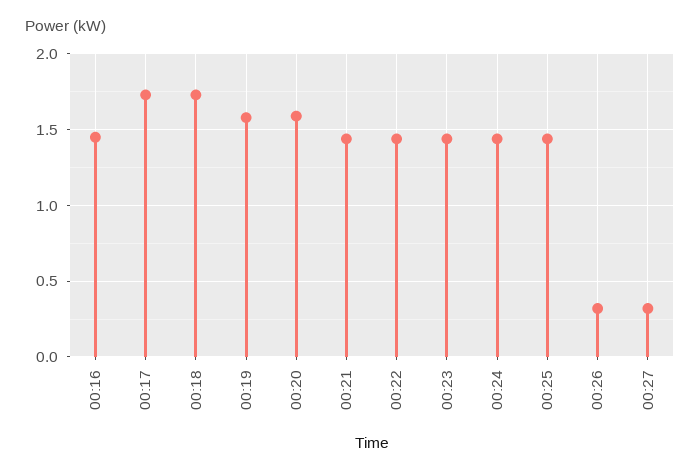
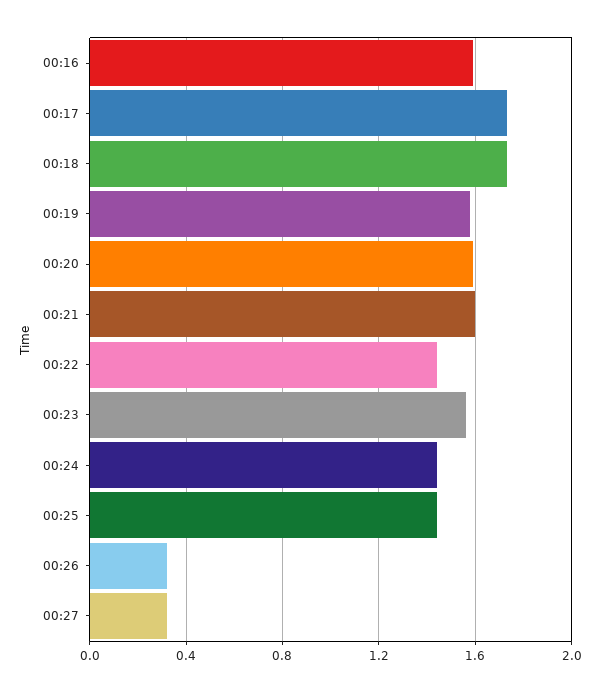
00:16: 1.45 -> 1.6
00:21: 1.45 -> 1.6
00:23: 1.45 -> 1.55

